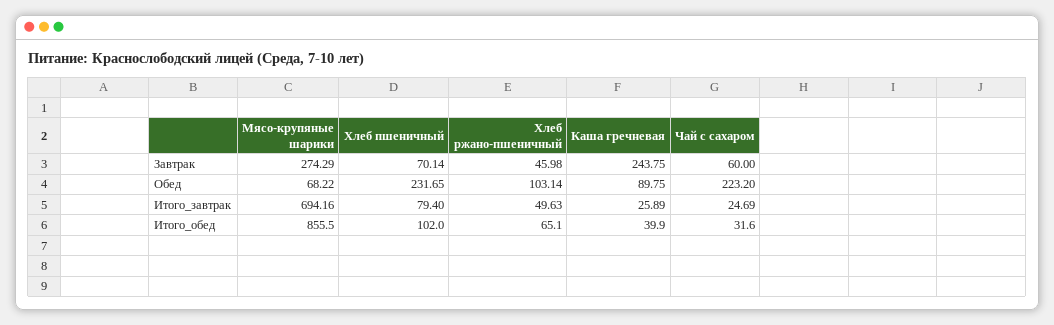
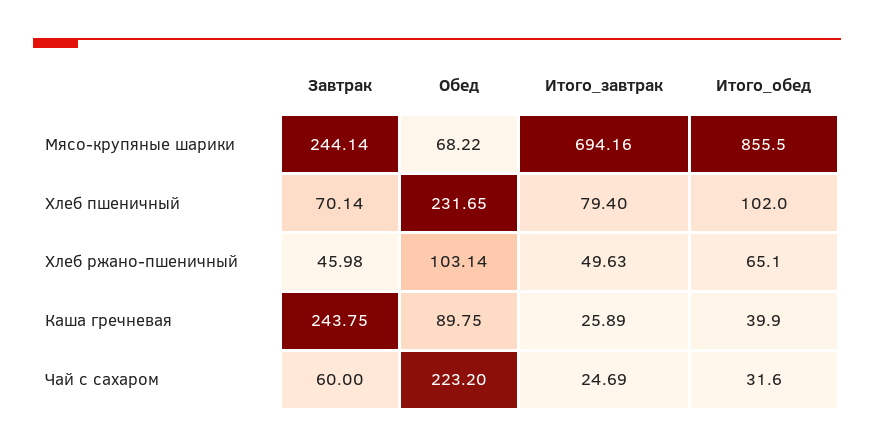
Мясо-крупяные шарики, Завтрак: 274.29 -> 244.14

